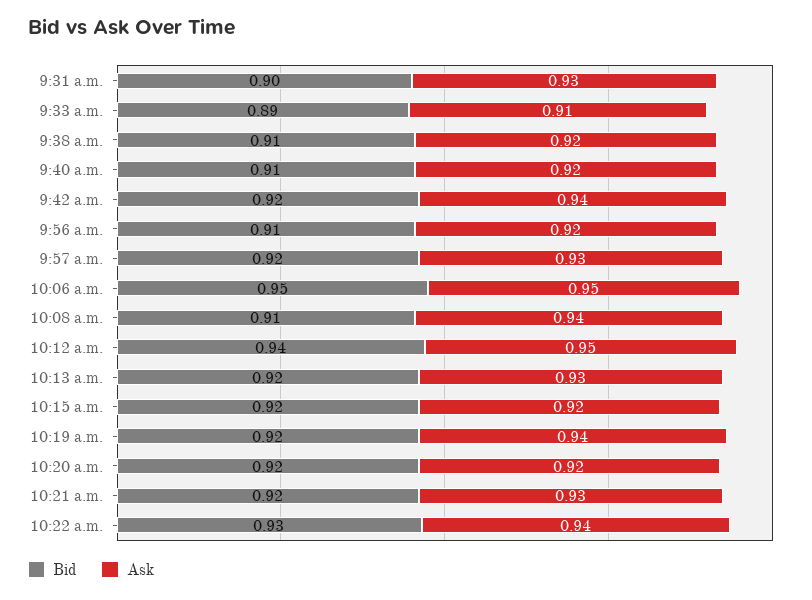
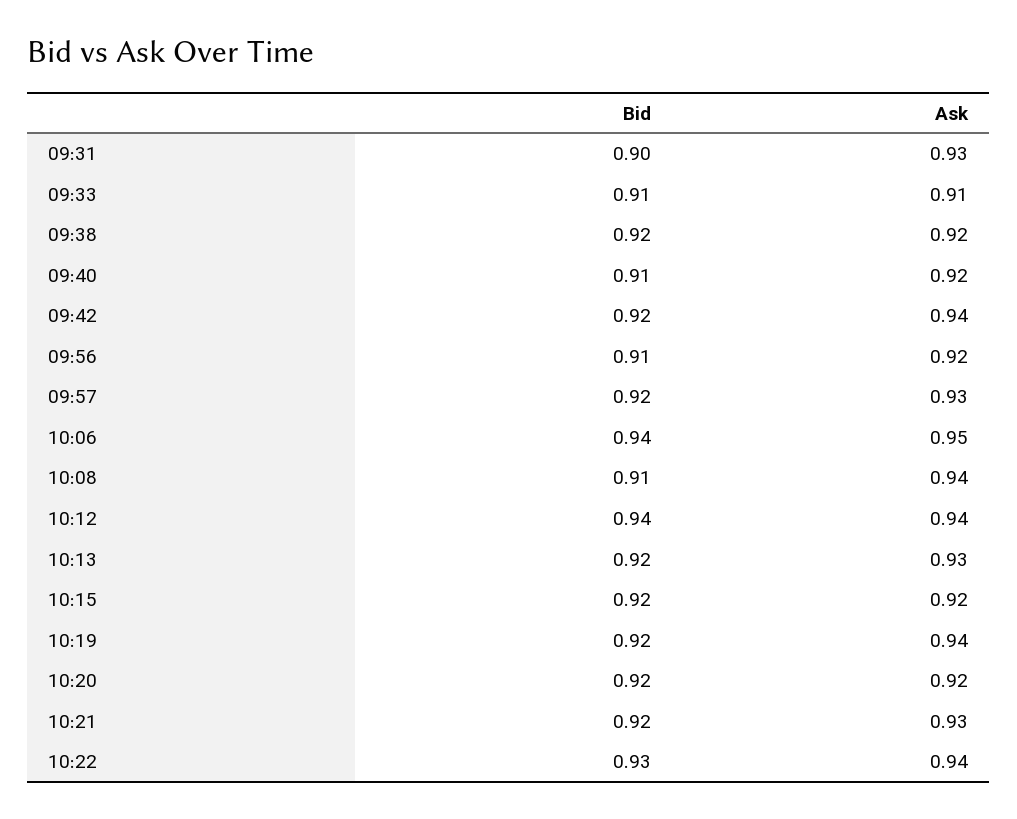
Bid, 9:33 a.m.: 0.89 -> 0.91
Bid, 9:38 a.m.: 0.91 -> 0.92
Bid, 10:06 a.m.: 0.95 -> 0.94
Ask, 10:12 a.m.: 0.95 -> 0.94

